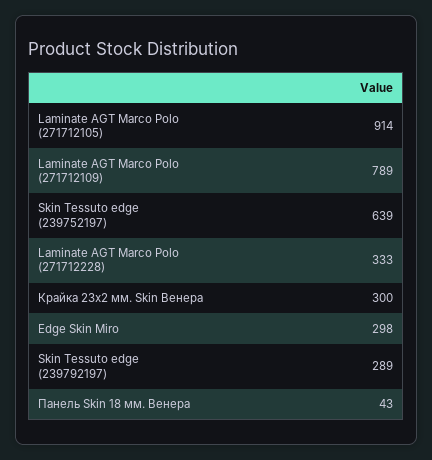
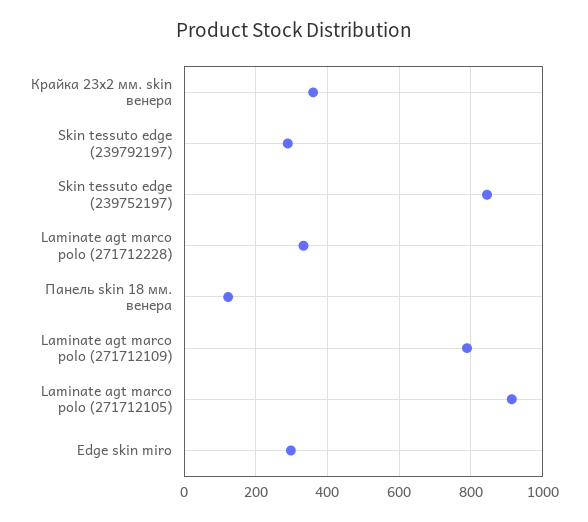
Skin Tessuto edge (239752197): 639 -> 840
Крайка 23x2 мм. Skin Венера: 300 -> 360
Панель Skin 18 мм. Венера: 43 -> 120

